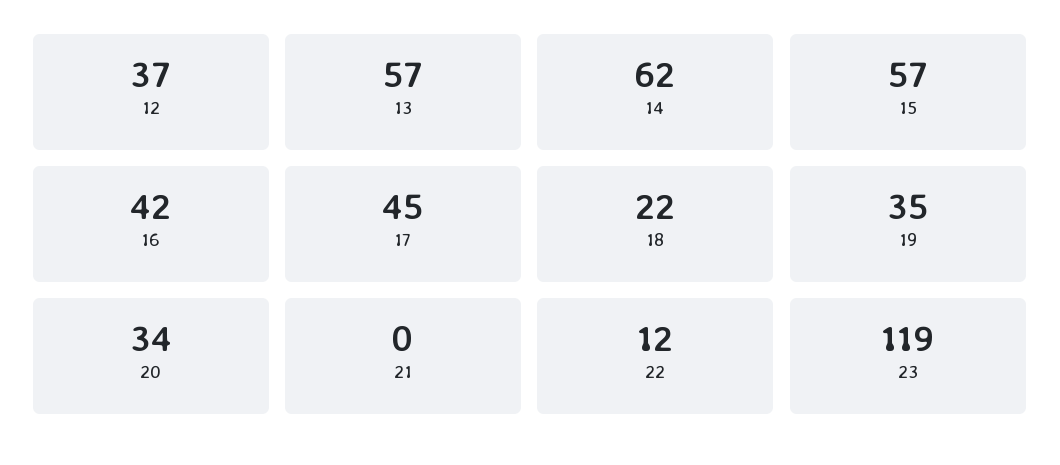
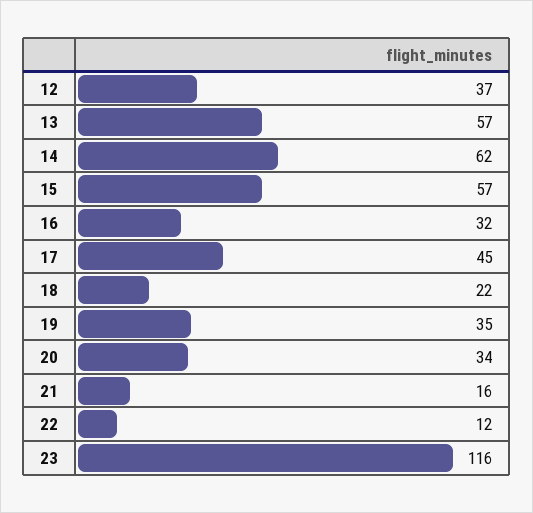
16: 42 -> 32
21: 0 -> 16
23: 119 -> 116

